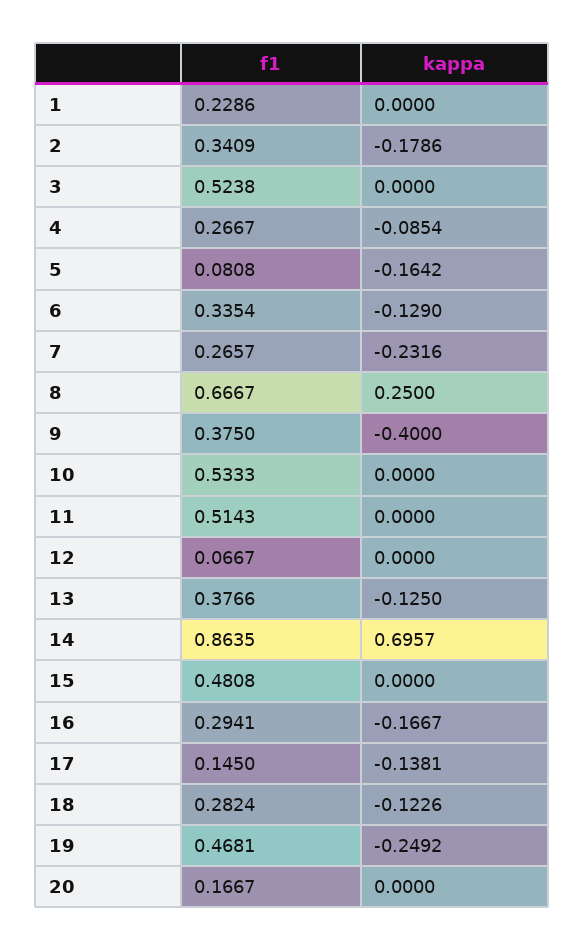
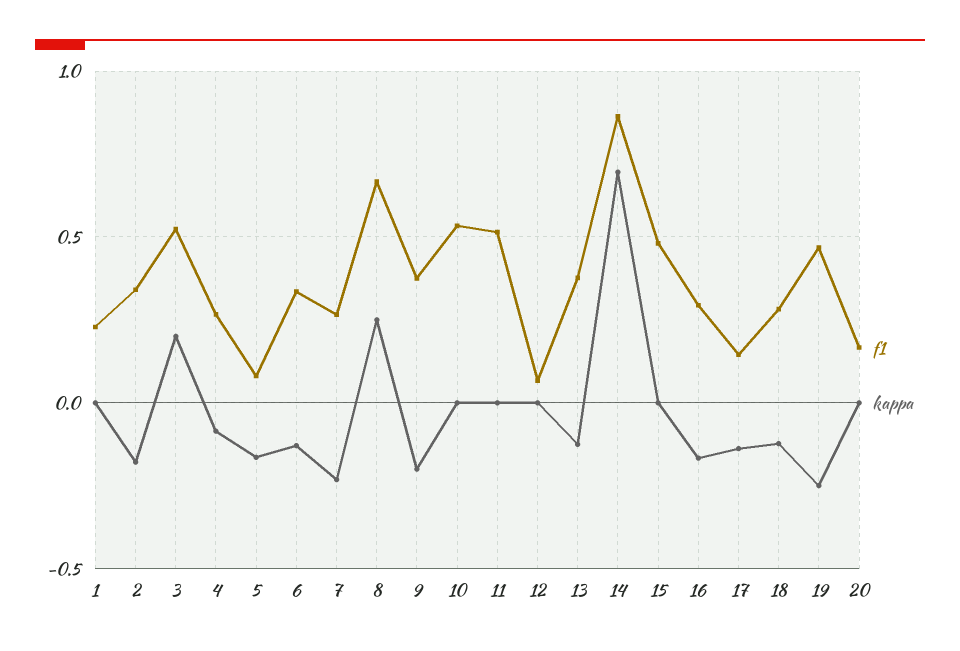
kappa, 3: 0 -> 0.2
kappa, 9: -0.4 -> -0.2

